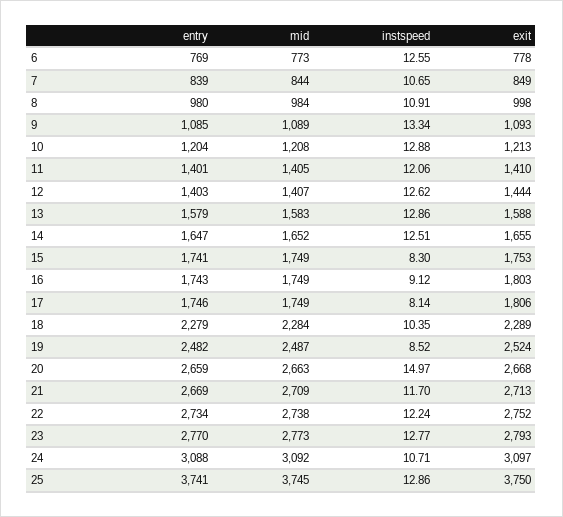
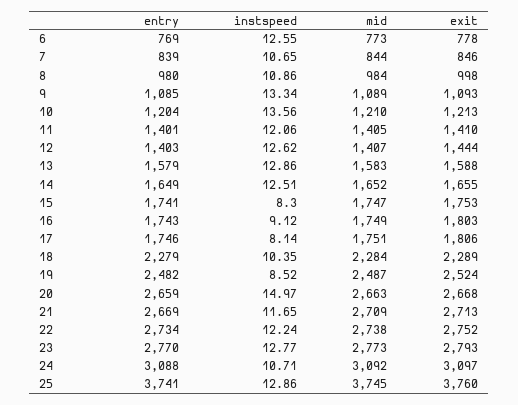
exit, 7: 849 -> 846
instspeed, 8: 10.91 -> 10.86
mid, 10: 1208 -> 1210
instspeed, 10: 12.88 -> 13.56
entry, 14: 1647 -> 1649
mid, 15: 1749 -> 1747
mid, 17: 1749 -> 1751
instspeed, 21: 11.7 -> 11.65
exit, 25: 3750 -> 3760

